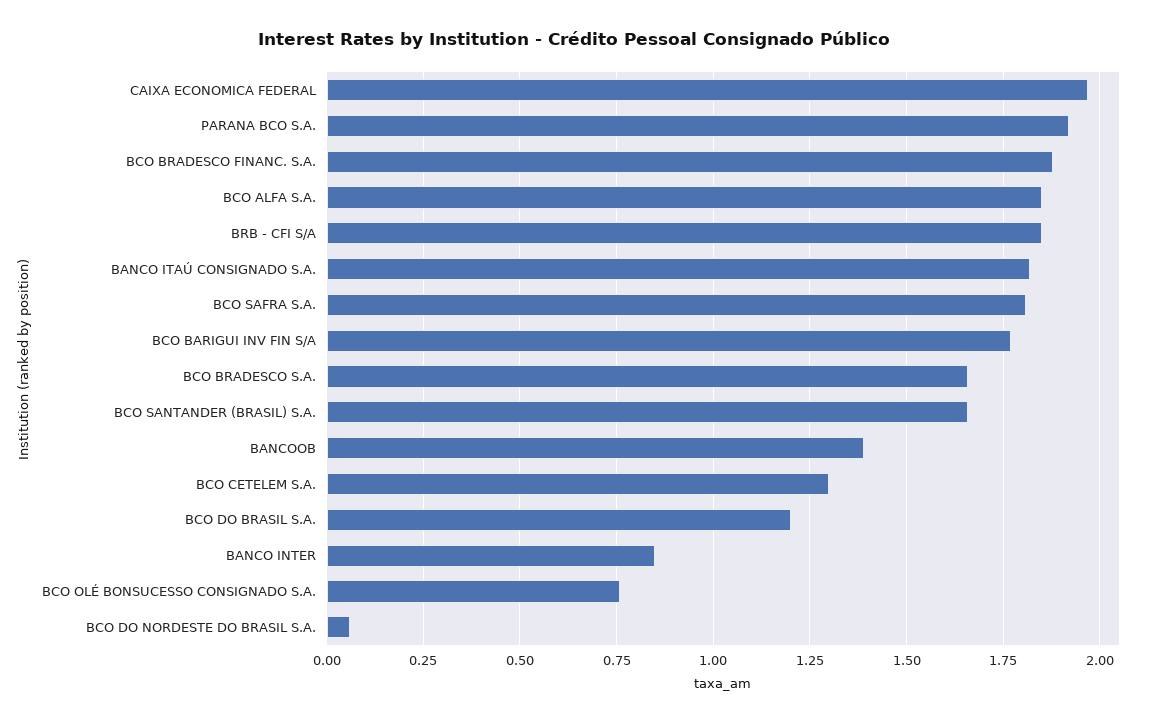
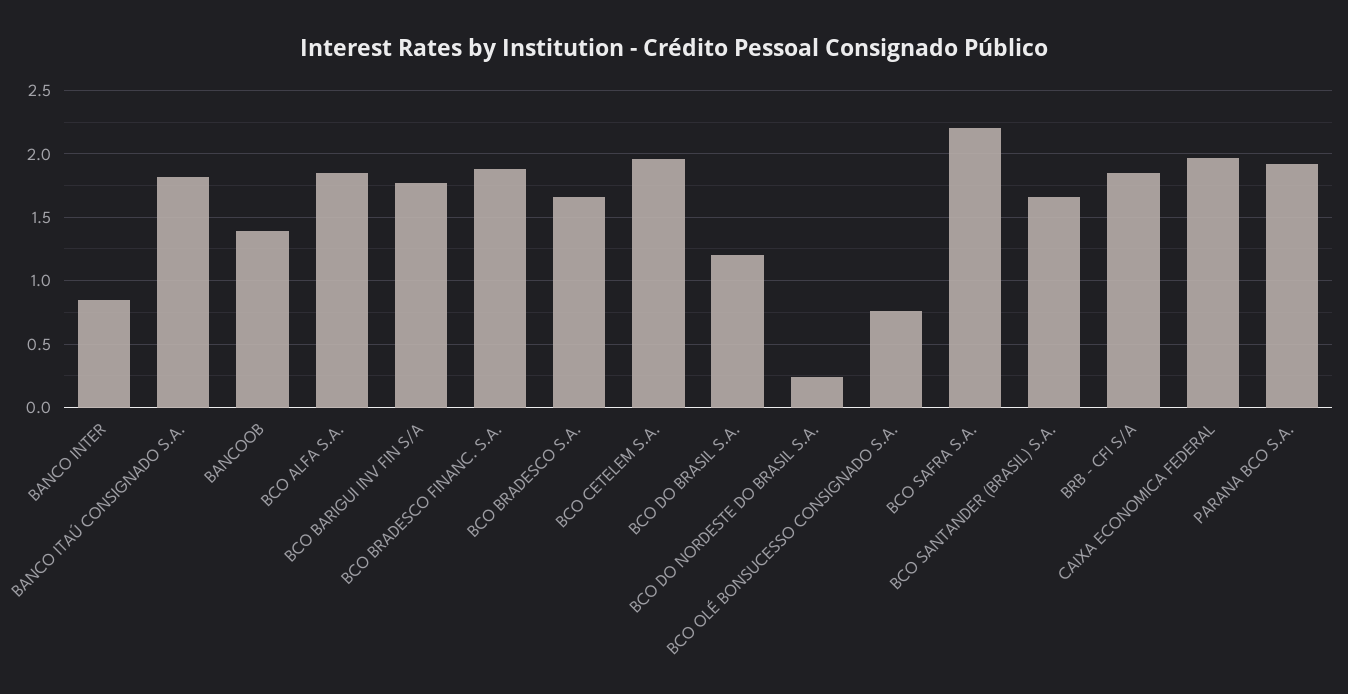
BCO SAFRA S.A.: 1.8 -> 2.2
BCO CETELEM S.A.: 1.3 -> 1.95
BCO DO NORDESTE DO BRASIL S.A.: 0.05 -> 0.25

